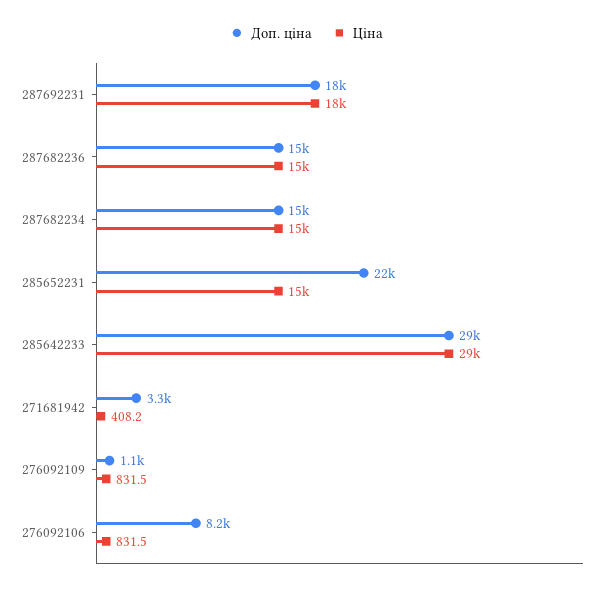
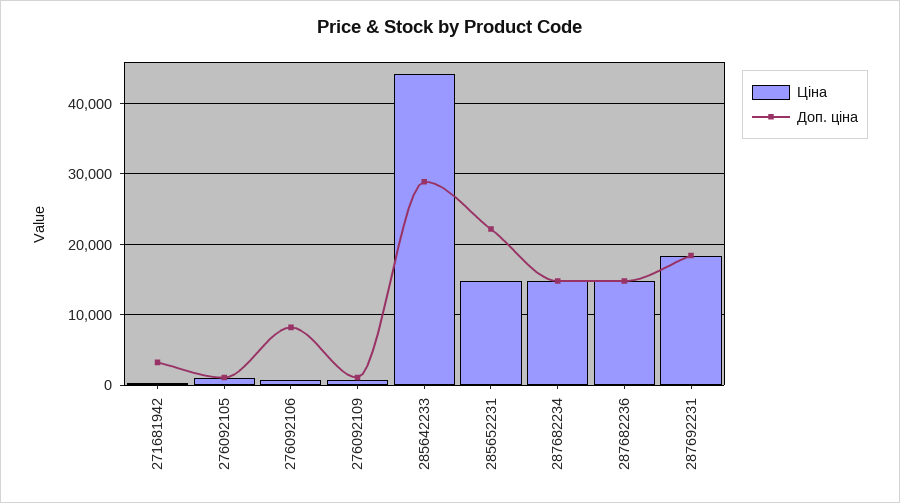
Ціна, 285642233: 29000 -> 44000
Ціна, 276092105: none -> 1000
Доп. ціна, 276092105: none -> 1000

